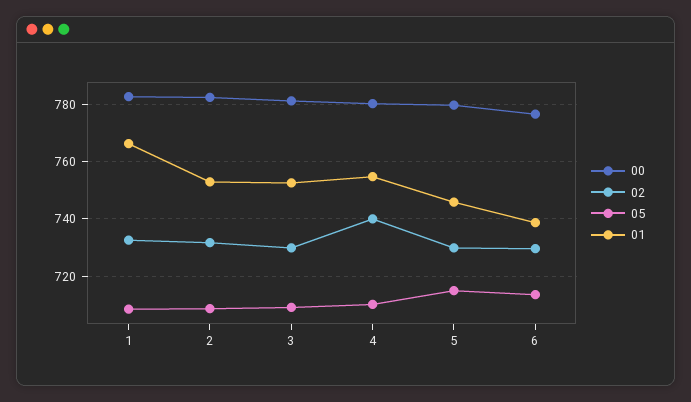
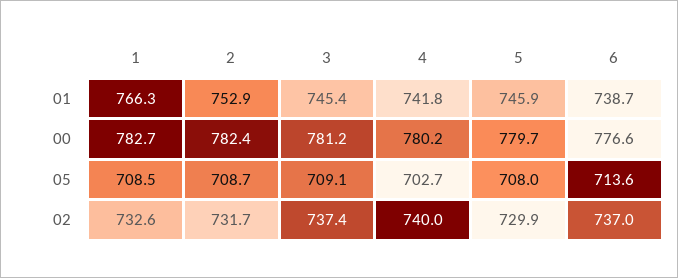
02, 3: 730 -> 737.4
01, 3: 752.5 -> 745.4
05, 4: 710 -> 702.7
01, 4: 755 -> 741.8
05, 5: 715 -> 708
02, 6: 730 -> 737

